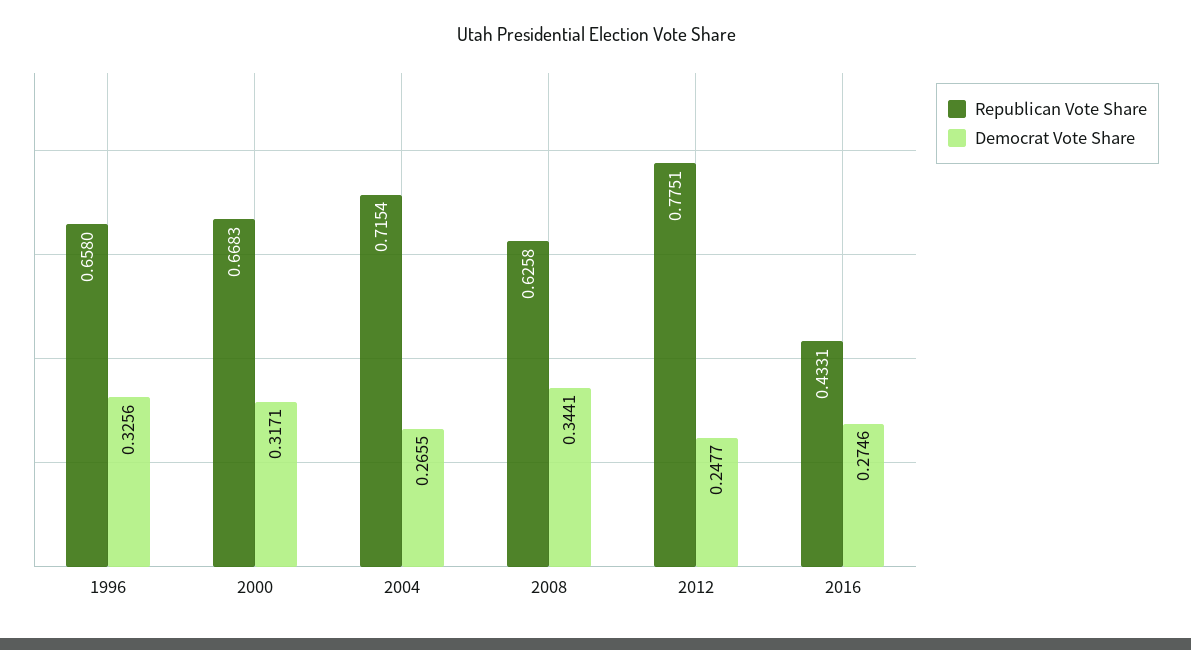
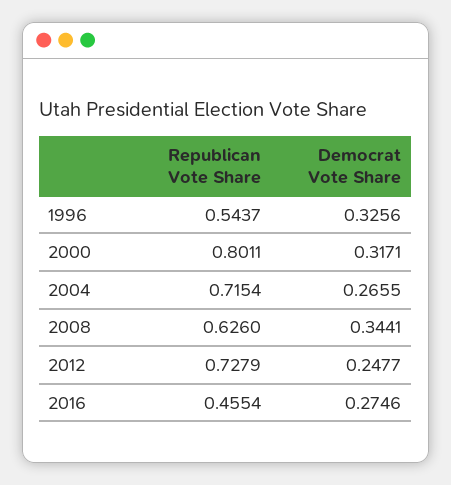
Republican Vote Share, 1996: 0.658 -> 0.5437
Republican Vote Share, 2000: 0.6683 -> 0.8011
Republican Vote Share, 2008: 0.6258 -> 0.626
Republican Vote Share, 2012: 0.7751 -> 0.7279
Republican Vote Share, 2016: 0.4331 -> 0.4554

